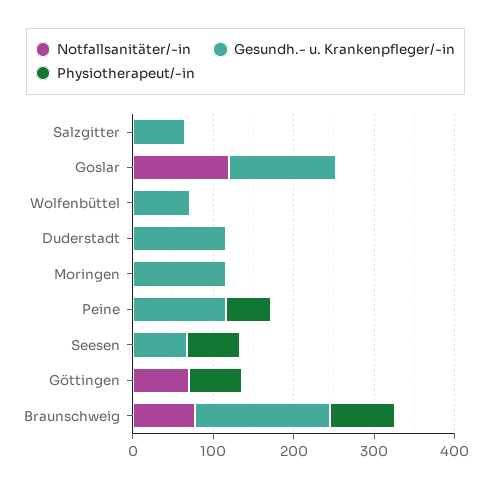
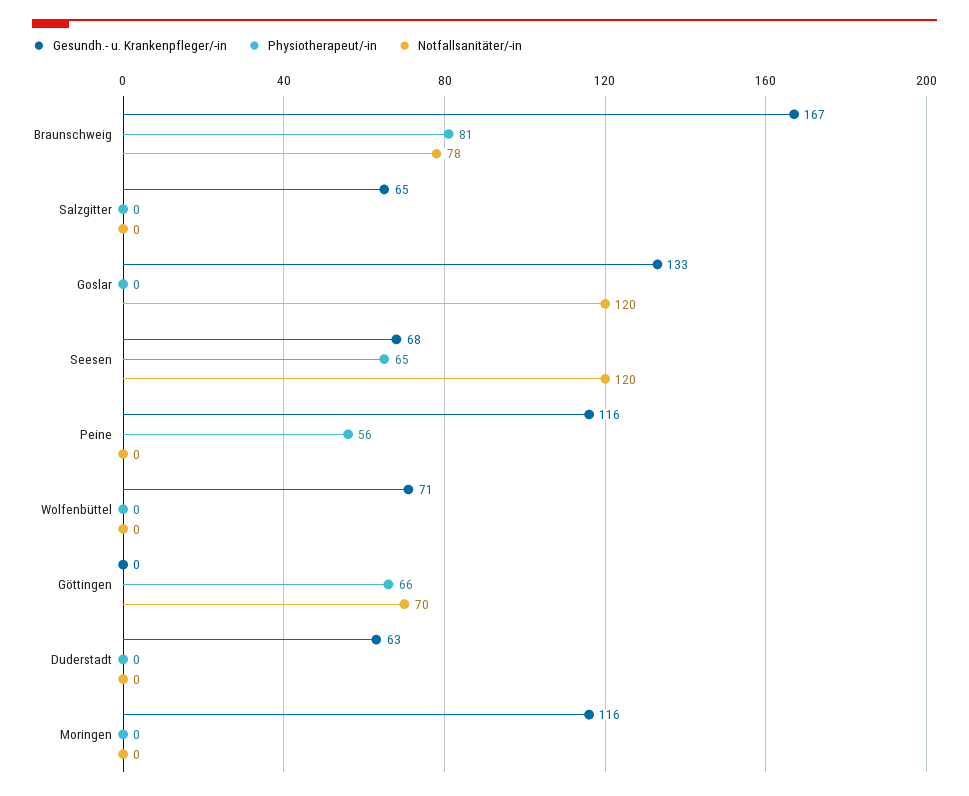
Gesundh.- u. Krankenpfleger/-in, Duderstadt: 120 -> 63
Notfallsanitäter/-in, Seesen: 0 -> 120

